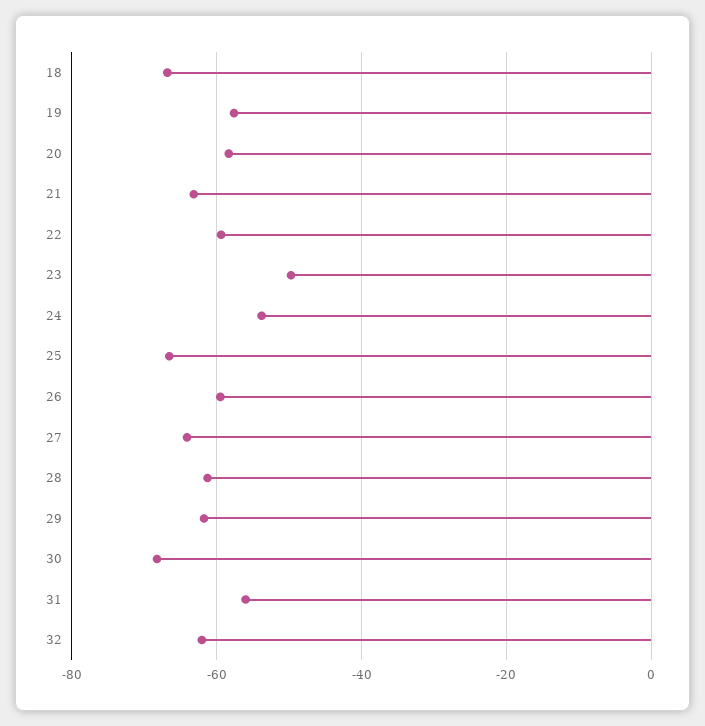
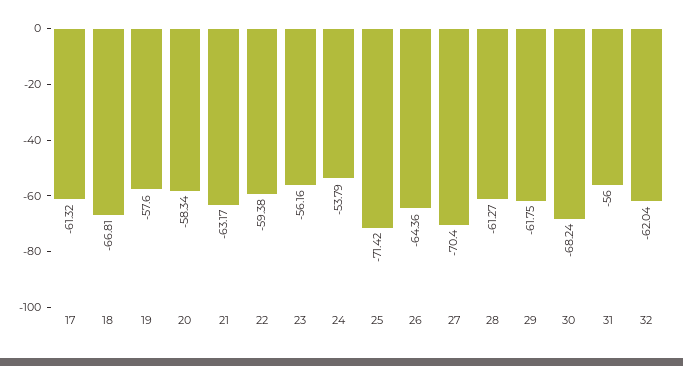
23: -50 -> -56.16
25: -66 -> -71.42
26: -60 -> -64.36
27: -64 -> -70.4
17: none -> -61.32

